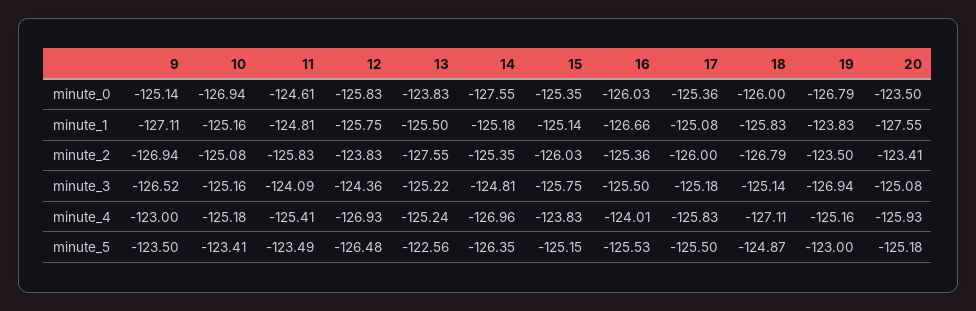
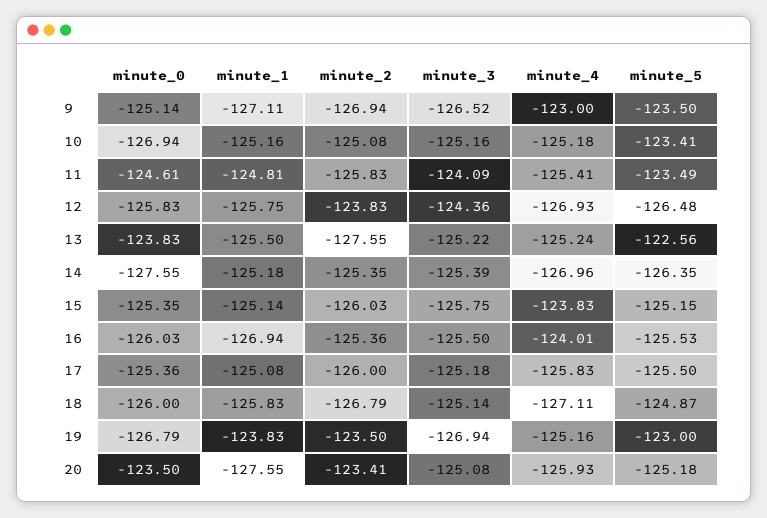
16, minute_1: -126.66 -> -126.94
14, minute_3: -124.81 -> -125.39

